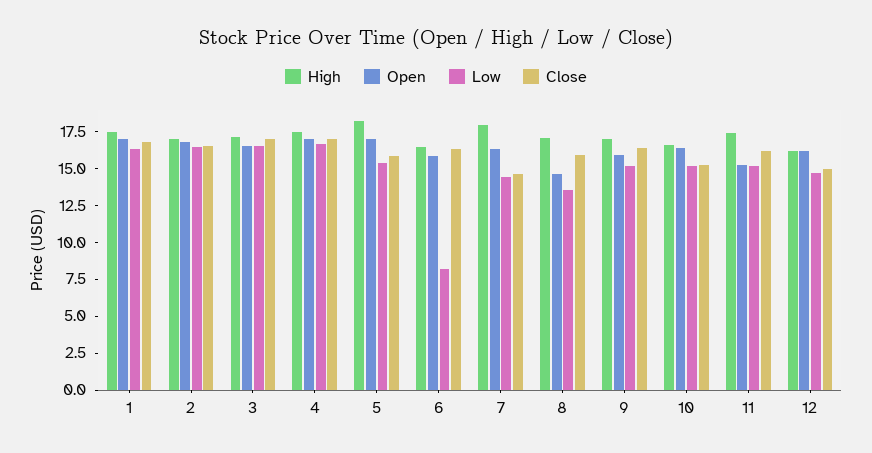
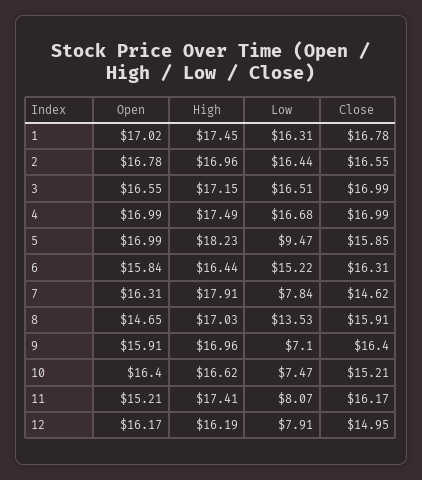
Low, 5: 15 -> 9.47
Low, 6: 7.5 -> 15.22
Low, 7: 15 -> 7.84
Low, 9: 15 -> 7.1
Low, 10: 15 -> 7.47
Low, 11: 15 -> 8.07
Low, 12: 15 -> 7.91

